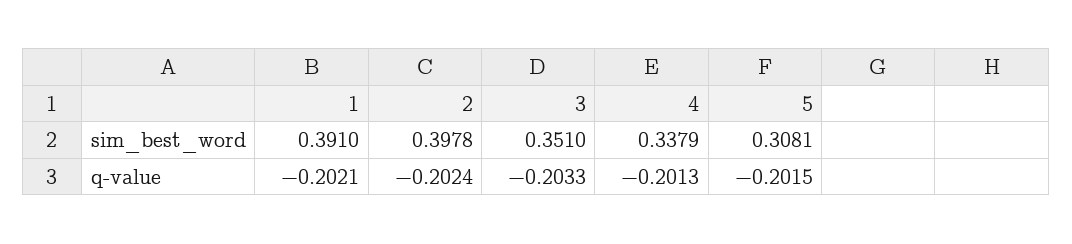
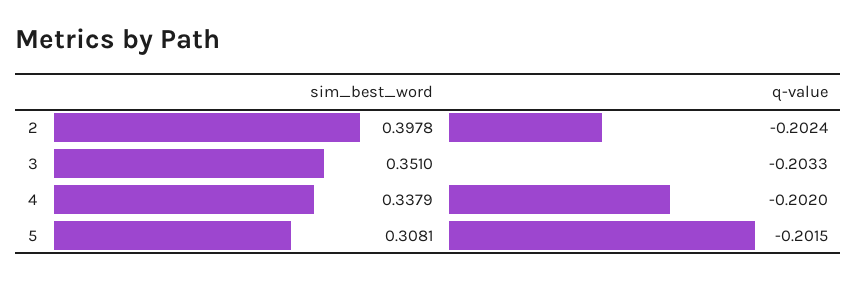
1, sim_best_word: 0.391 -> none
1, q-value: -0.2021 -> none
4, q-value: -0.2013 -> -0.202

